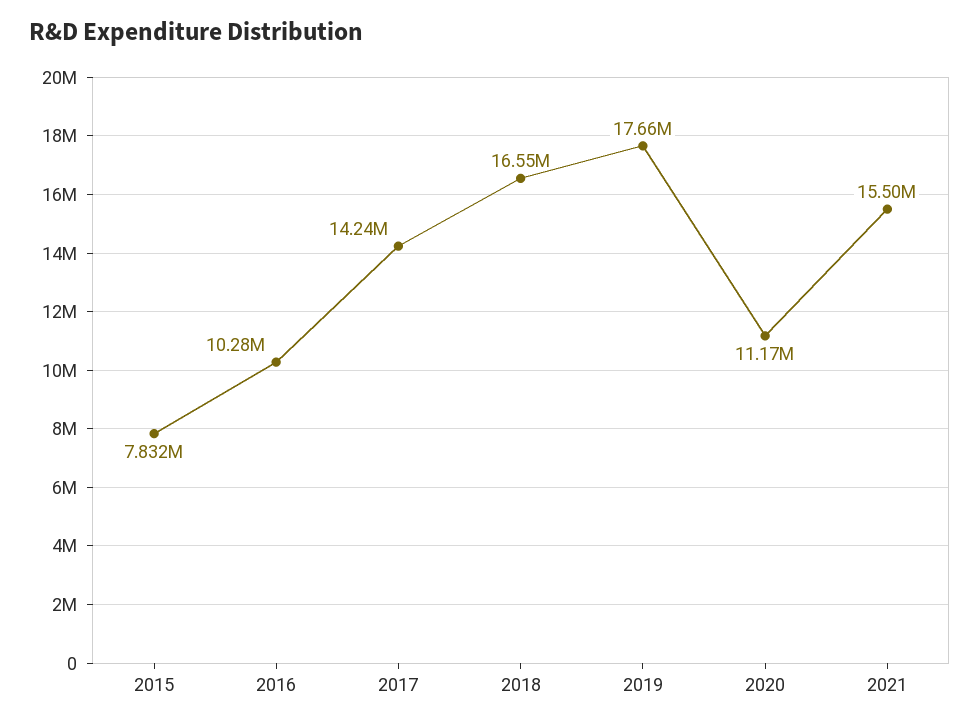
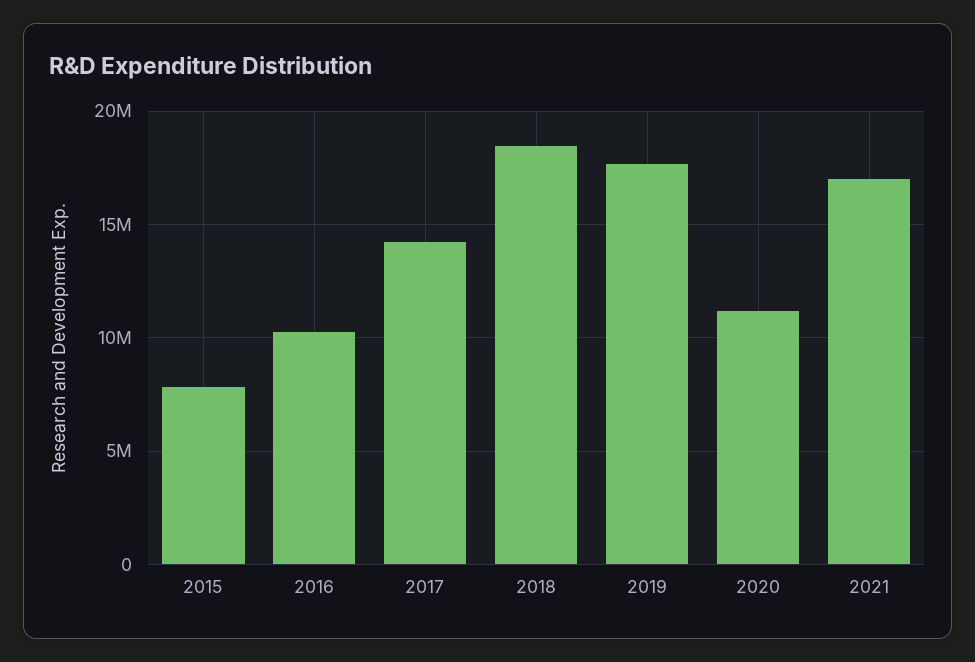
2018: 16550000 -> 18500000
2021: 15500000 -> 17000000

